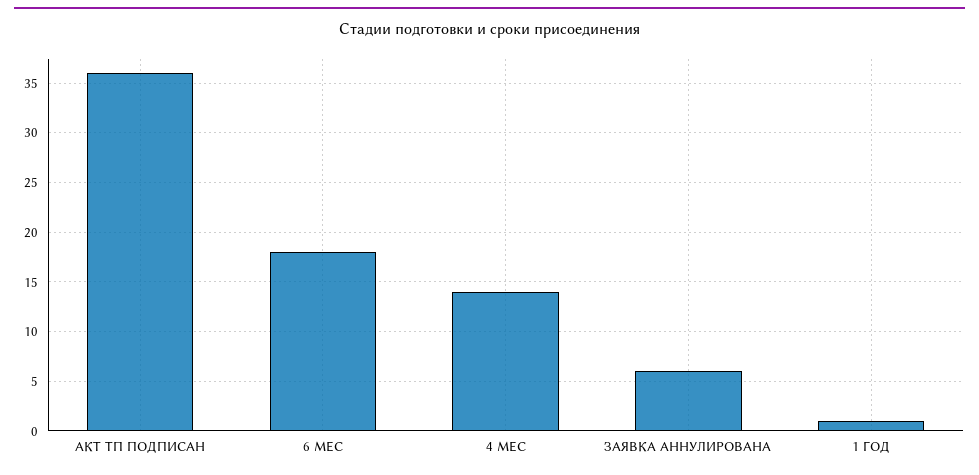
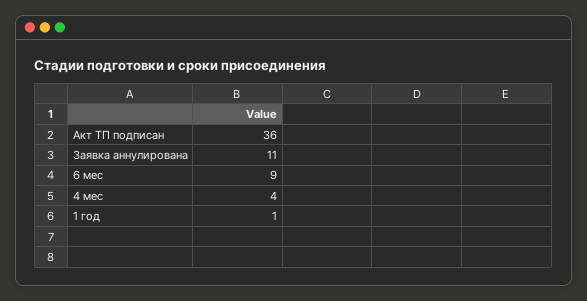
6 МЕС: 18 -> 9
4 МЕС: 14 -> 4
ЗАЯВКА АННУЛИРОВАНА: 6 -> 11

